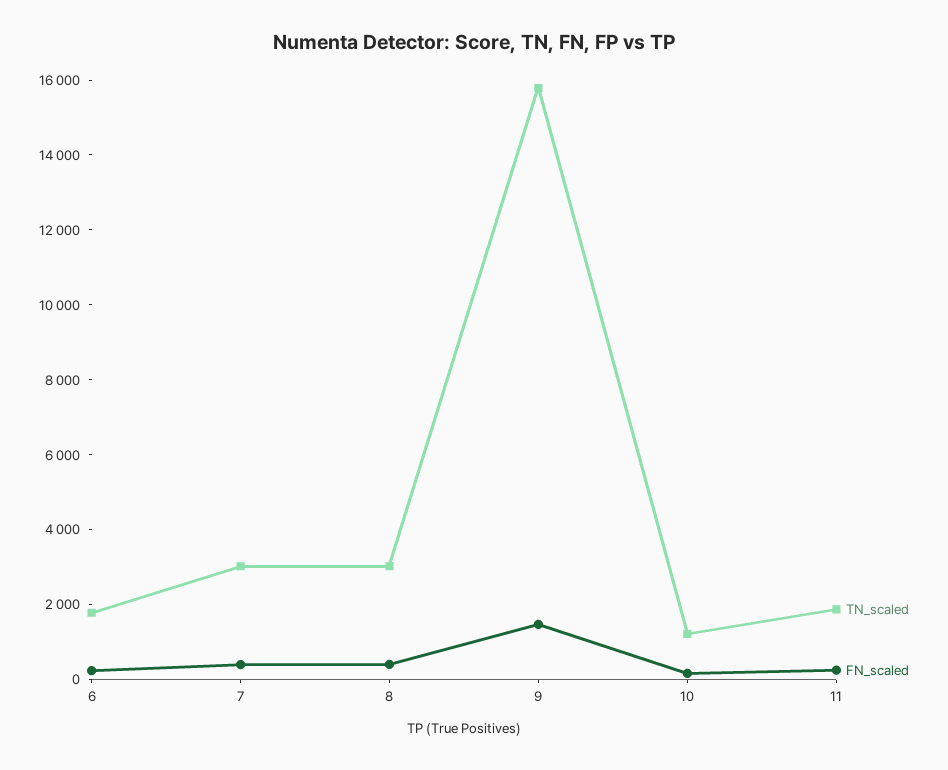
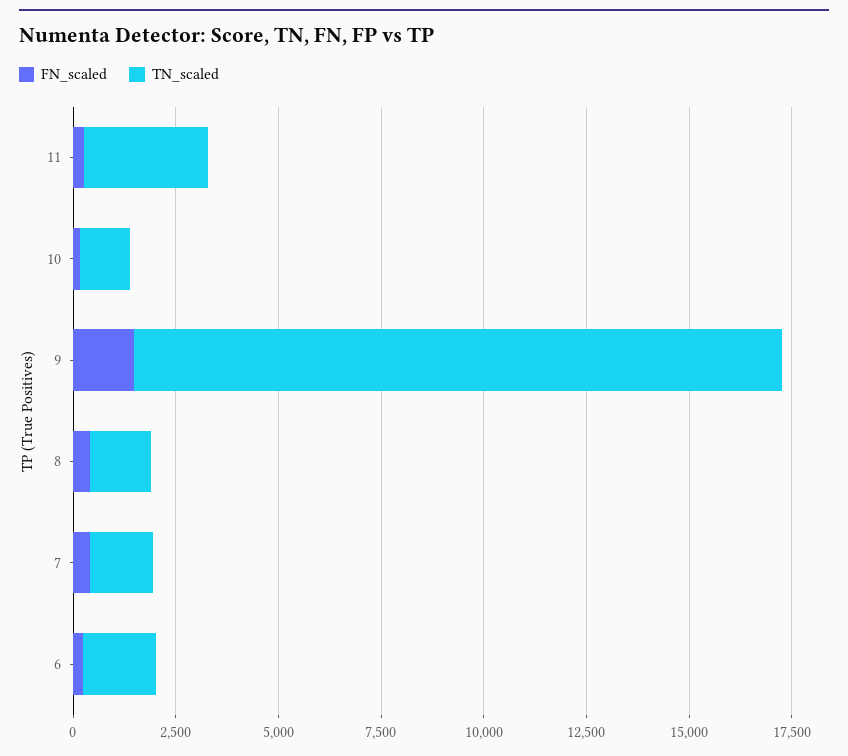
TN_scaled, 7: 3000 -> 1500
TN_scaled, 8: 3000 -> 1500
TN_scaled, 11: 2000 -> 3000

